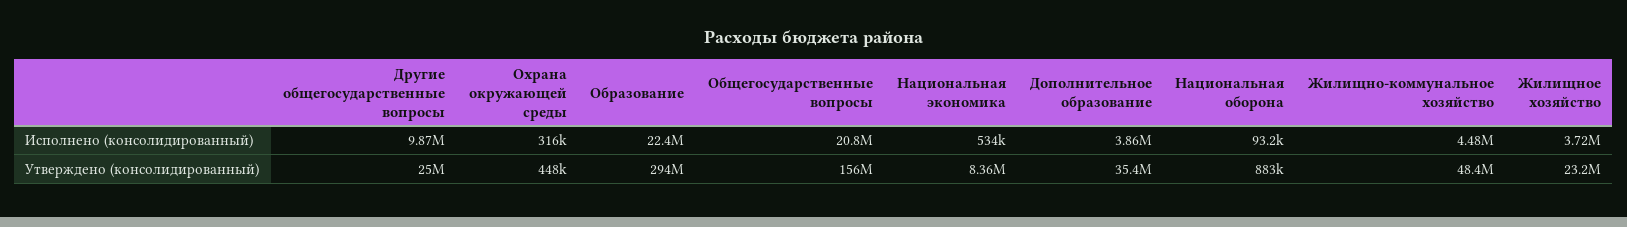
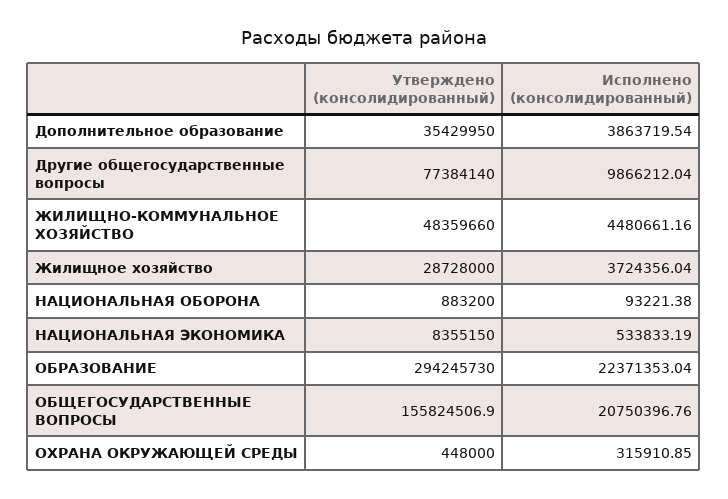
Другие общегосударственные вопросы, Утверждено (консолидированный): 25000000 -> 77384140
Жилищное хозяйство, Утверждено (консолидированный): 23200000 -> 28728000

